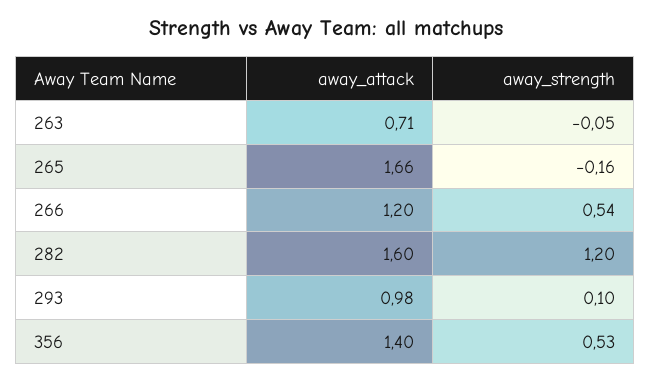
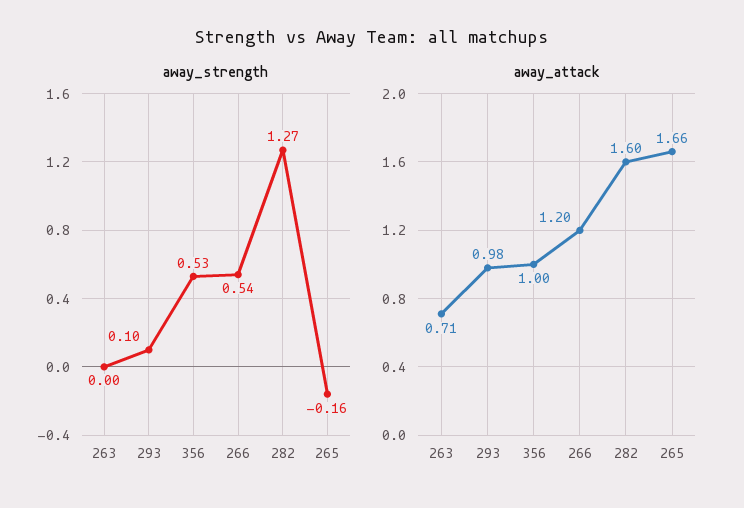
away_strength, 263: -0.05 -> 0
away_strength, 282: 1.2 -> 1.27
away_attack, 356: 1.4 -> 1

